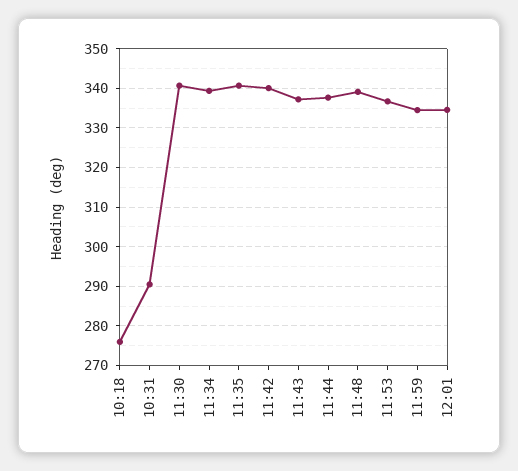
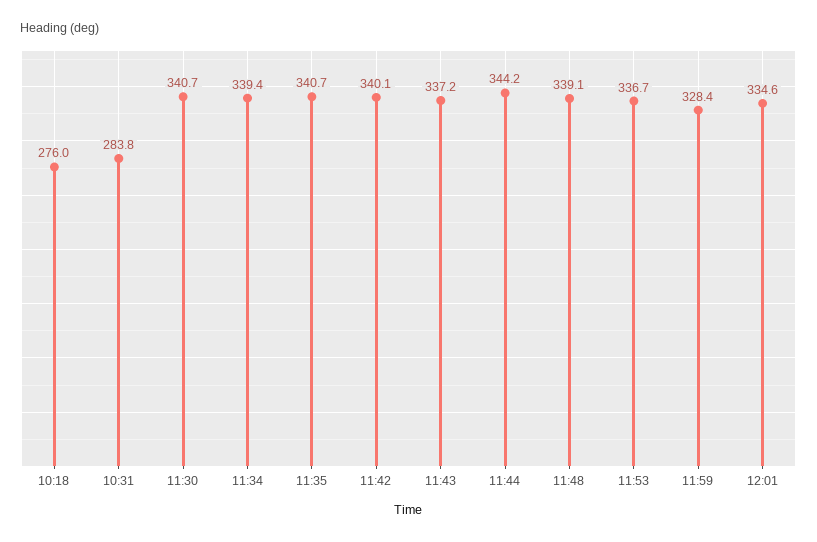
10:31: 290 -> 283.8
11:44: 338 -> 344.2
11:59: 334 -> 328.4

